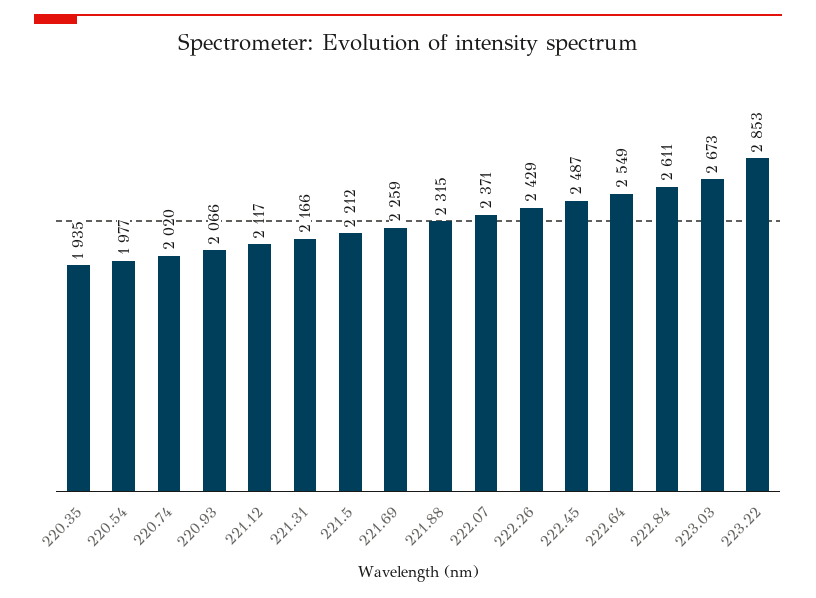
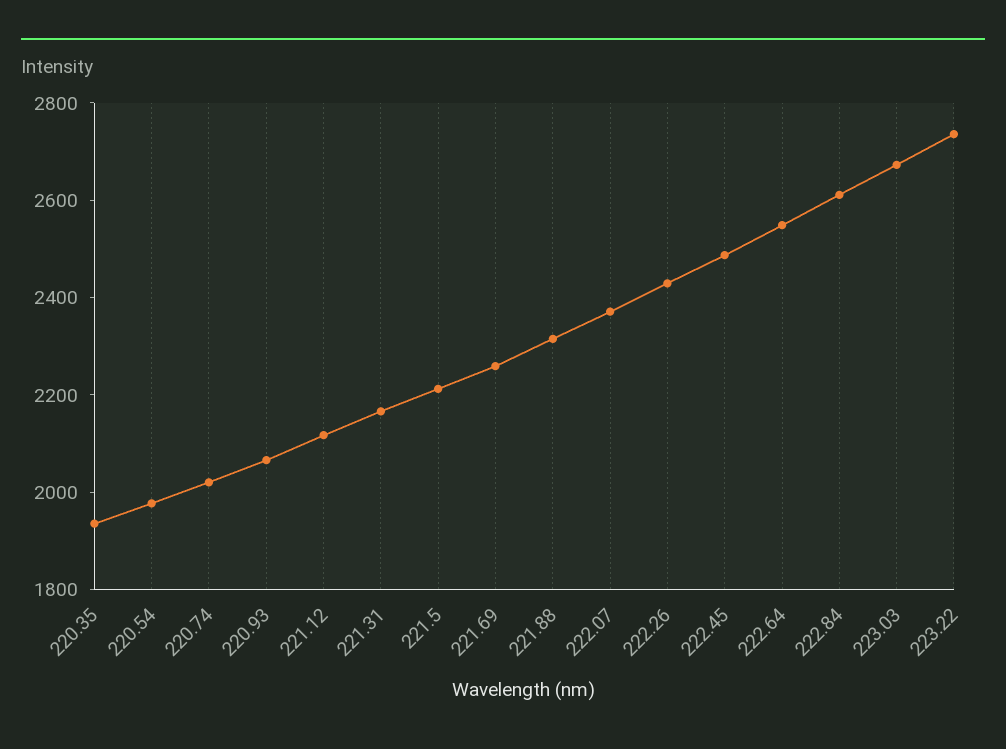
223.22: 2853 -> 2750

